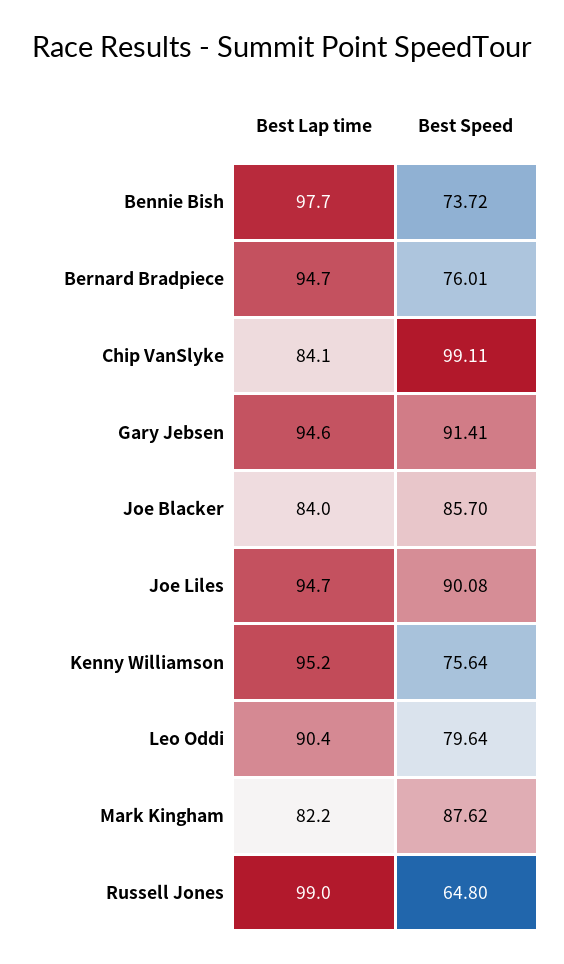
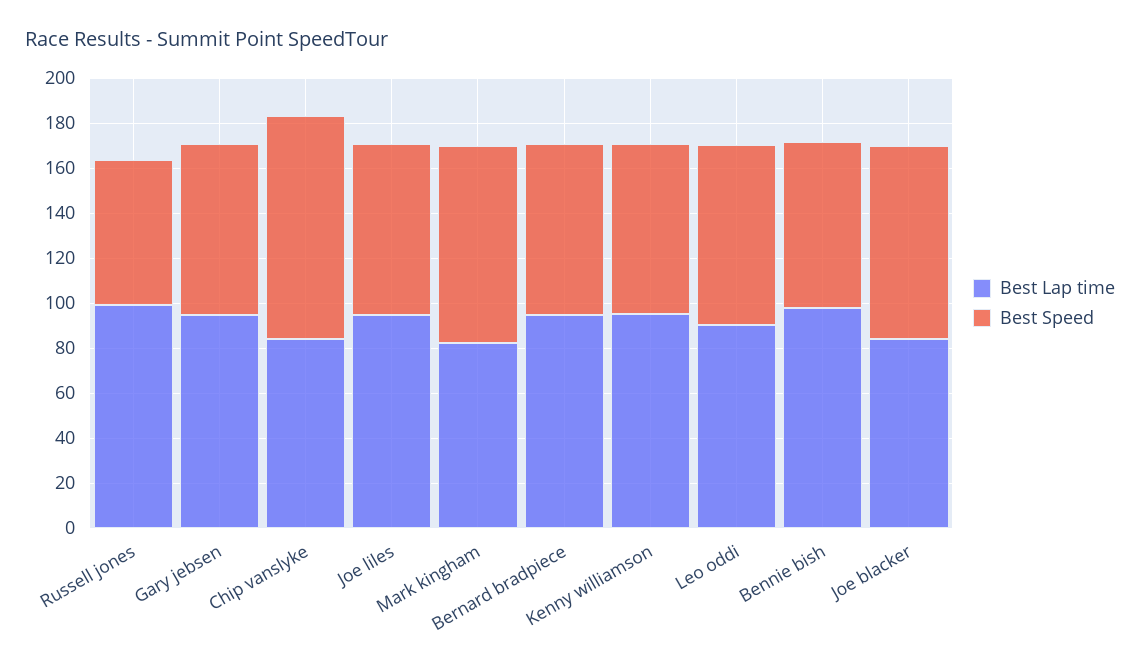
Best Speed, Gary Jebsen: 91.41 -> 75
Best Speed, Joe Liles: 90.08 -> 75

